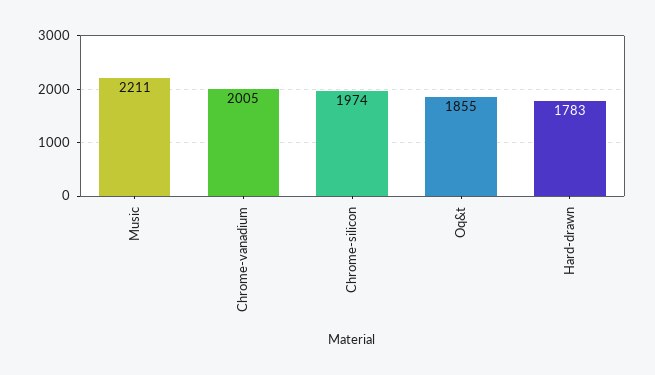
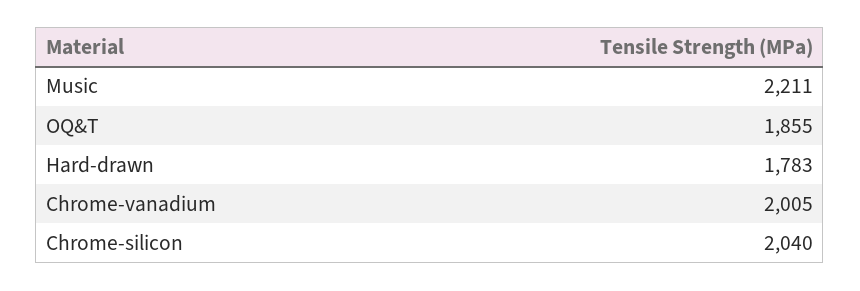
Chrome-silicon: 1974 -> 2040

